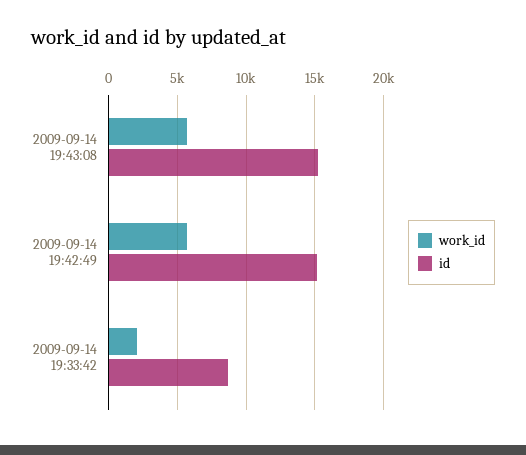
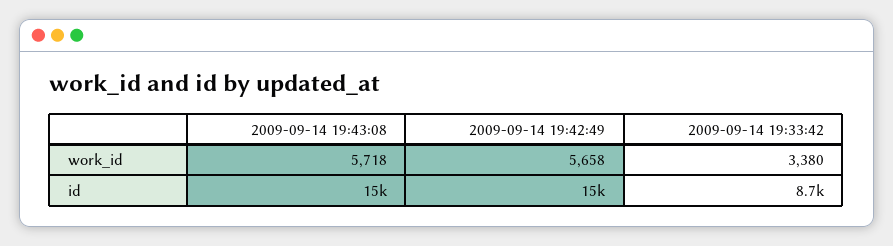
work_id, 2009-09-14 19:33:42: 2000 -> 3380

